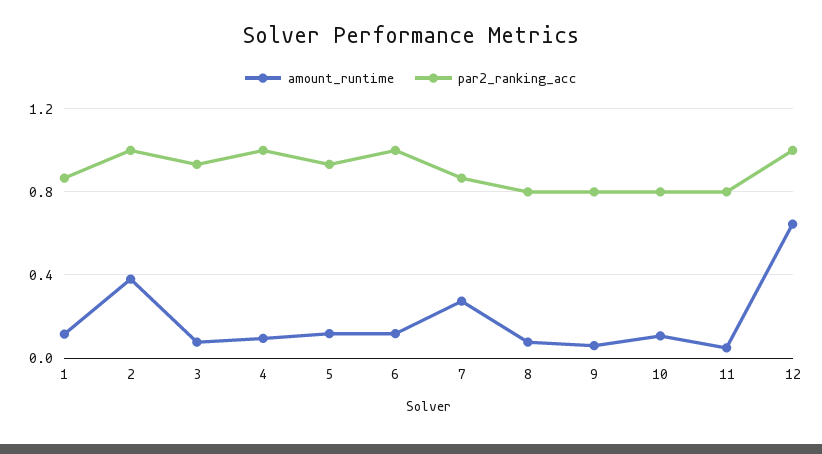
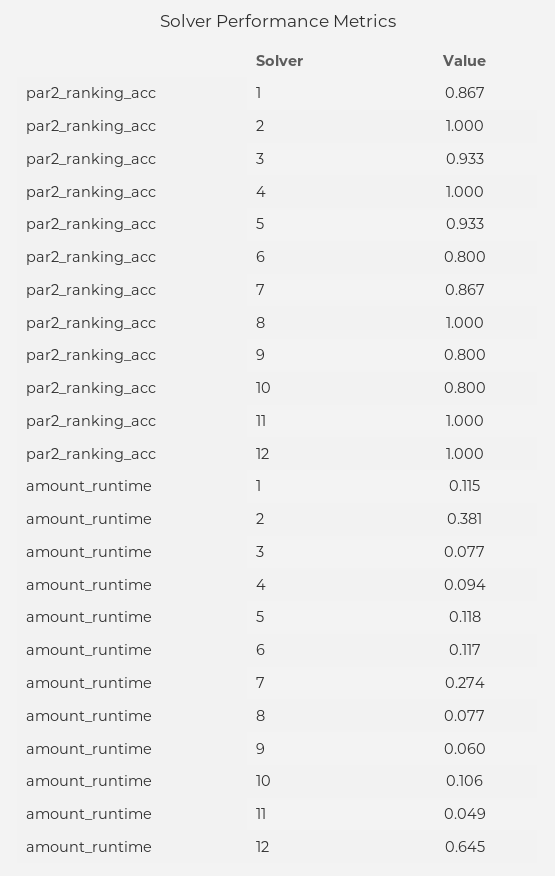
par2_ranking_acc, 6: 1 -> 0.8
par2_ranking_acc, 8: 0.8 -> 1
par2_ranking_acc, 11: 0.8 -> 1

